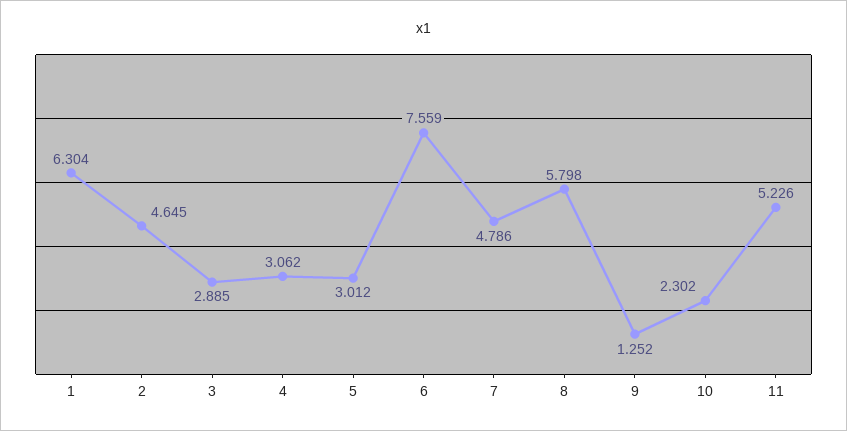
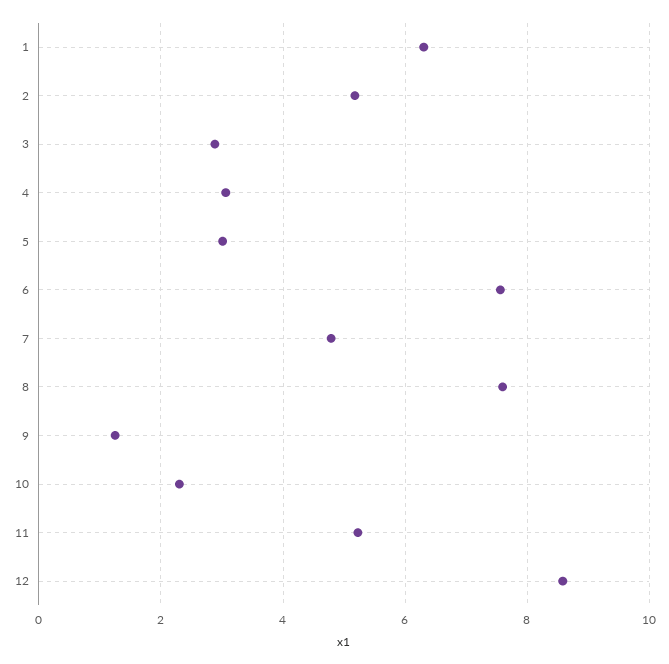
2: 4.645 -> 5.2
8: 5.798 -> 7.6
12: none -> 8.6

